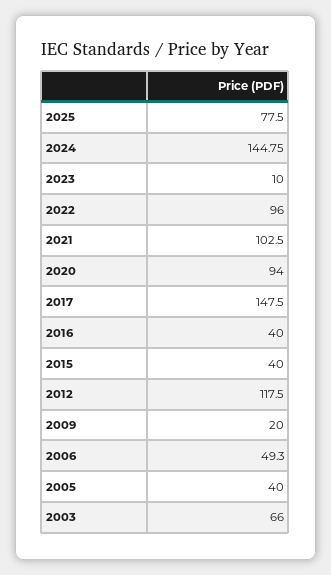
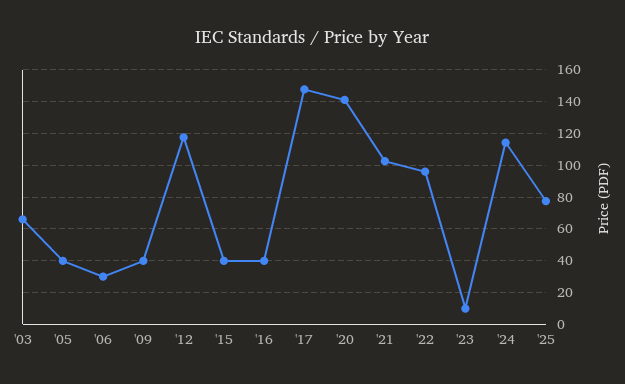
2024: 144.75 -> 115
2020: 94 -> 140
2009: 20 -> 40
2006: 49.3 -> 30

